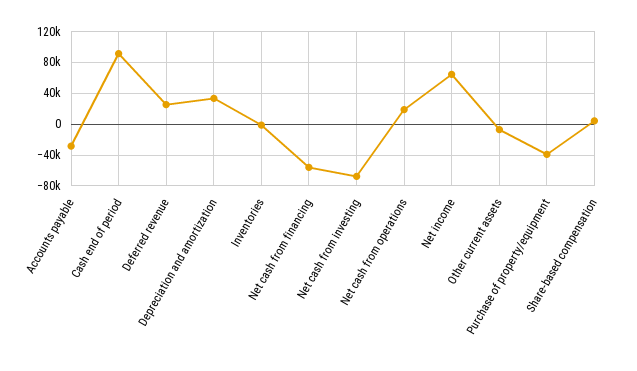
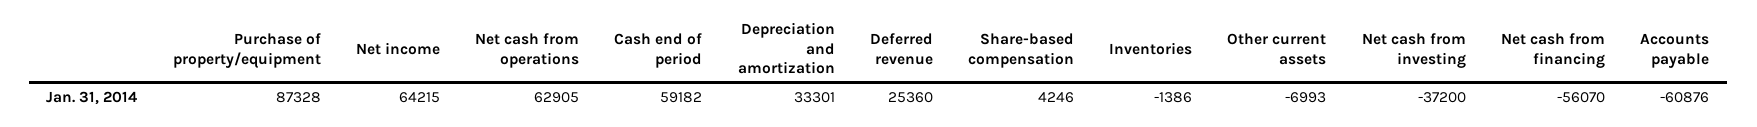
Accounts payable: -30000 -> -60876
Cash end of period: 90000 -> 59182
Net cash from investing: -70000 -> -37200
Net cash from operations: 20000 -> 62905
Purchase of property/equipment: -40000 -> 87328

